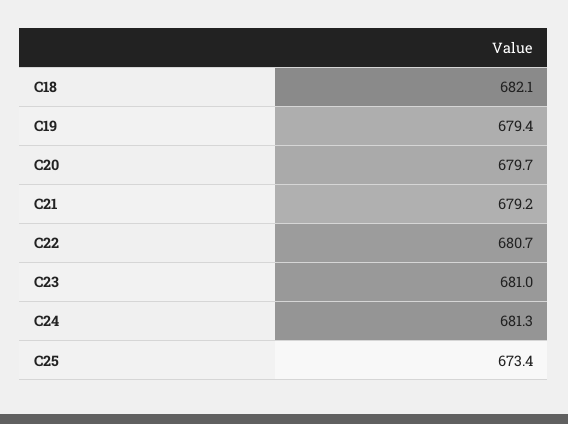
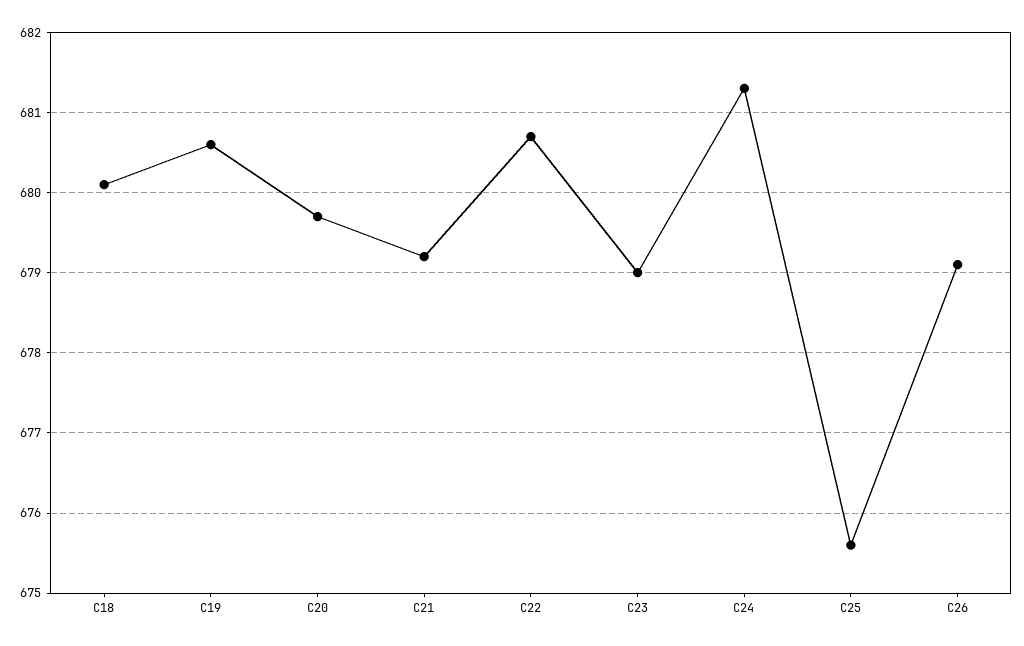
C18: 682.1 -> 680.1
C19: 679.4 -> 680.6
C23: 681 -> 679
C25: 673.4 -> 675.6
C26: none -> 679.1

